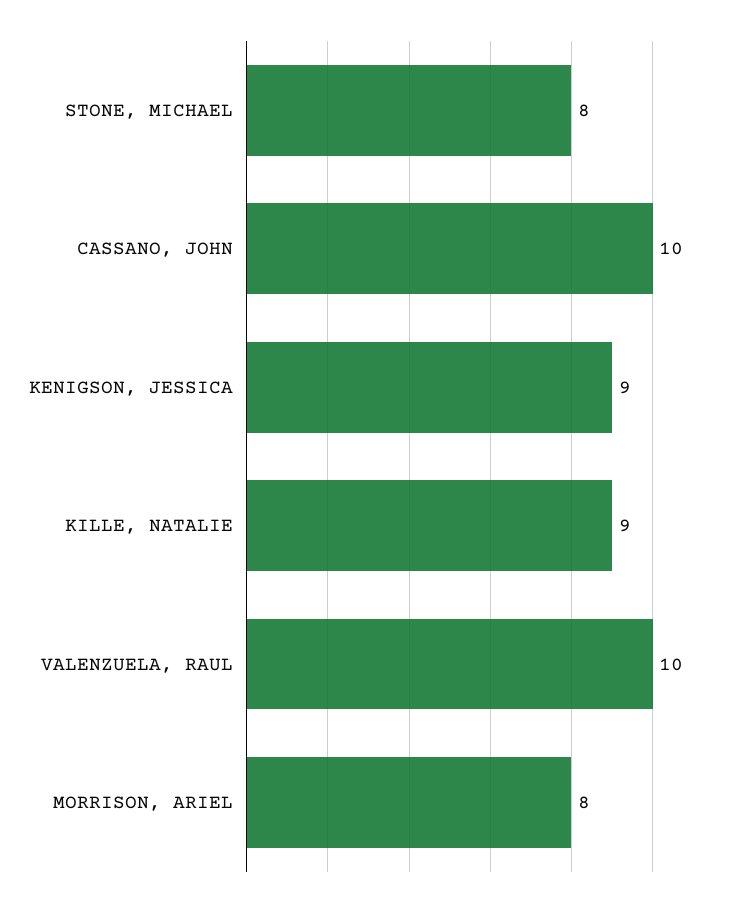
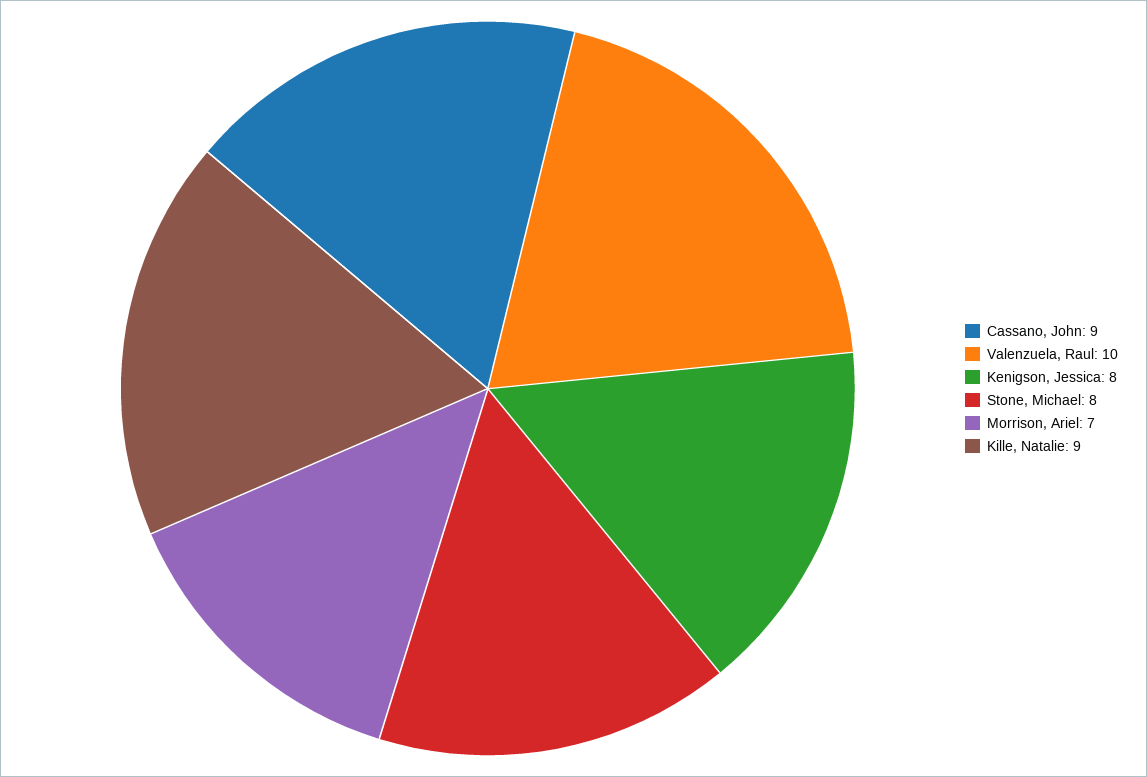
CASSANO, JOHN: 10 -> 9
KENIGSON, JESSICA: 9 -> 8
MORRISON, ARIEL: 8 -> 7

